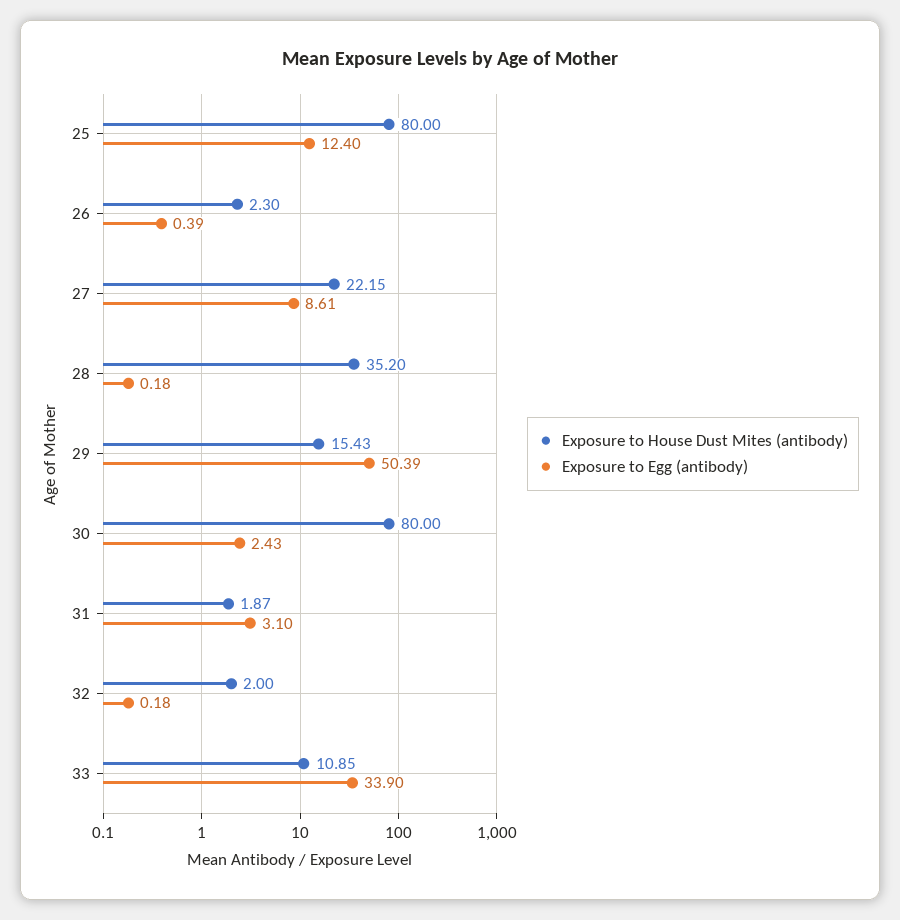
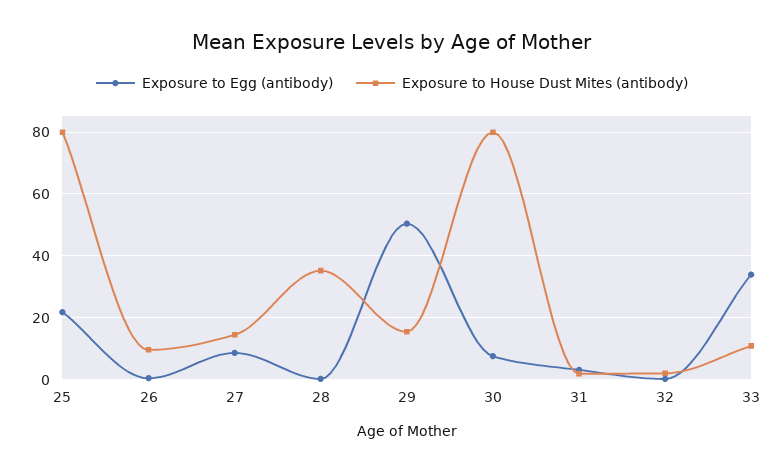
Exposure to Egg (antibody), 25: 12.4 -> 22
Exposure to House Dust Mites (antibody), 26: 2.3 -> 10
Exposure to House Dust Mites (antibody), 27: 22.15 -> 14
Exposure to Egg (antibody), 30: 2.43 -> 8

